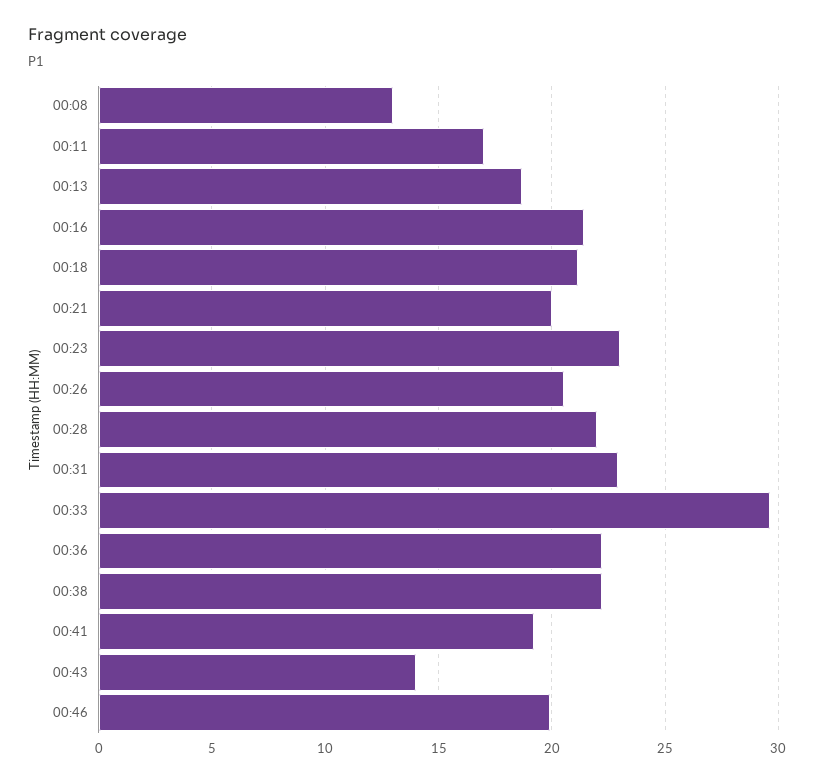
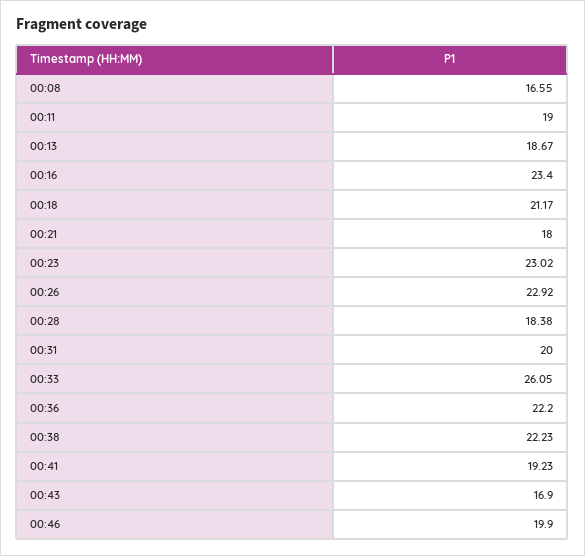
00:08: 13 -> 16.55
00:11: 17 -> 19
00:16: 21.5 -> 23.4
00:21: 20 -> 18
00:26: 20.5 -> 22.92
00:28: 22 -> 18.38
00:31: 23 -> 20
00:33: 29.5 -> 26.05
00:43: 14 -> 16.9

